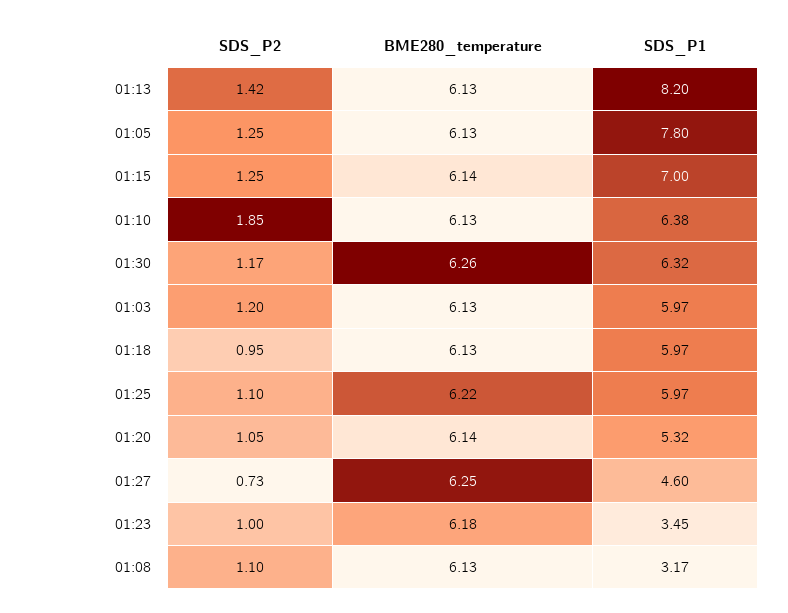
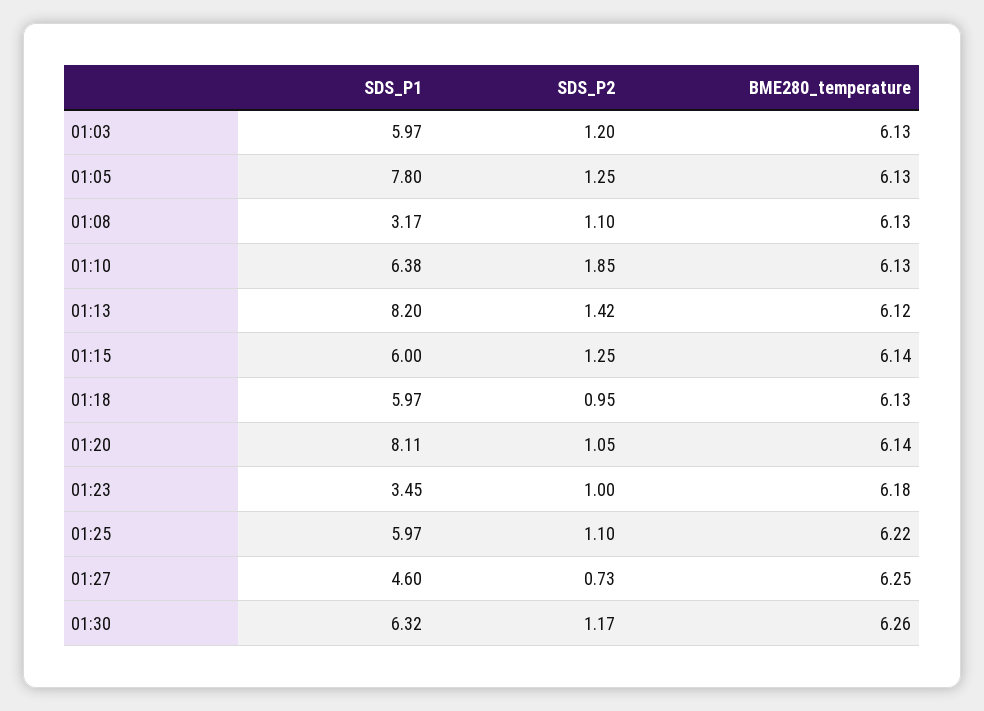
BME280_temperature, 01:13: 6.13 -> 6.12
SDS_P1, 01:15: 7 -> 6
SDS_P1, 01:20: 5.32 -> 8.11

